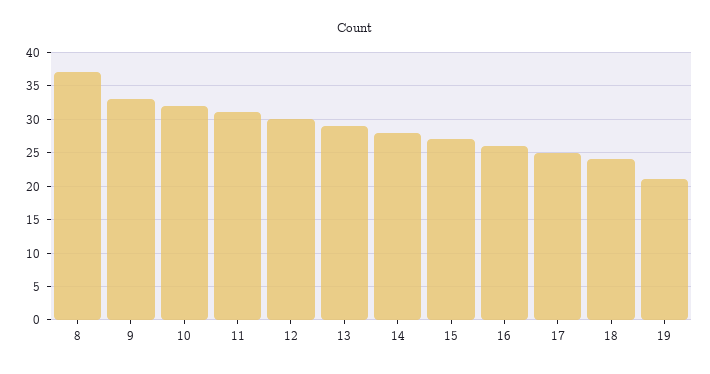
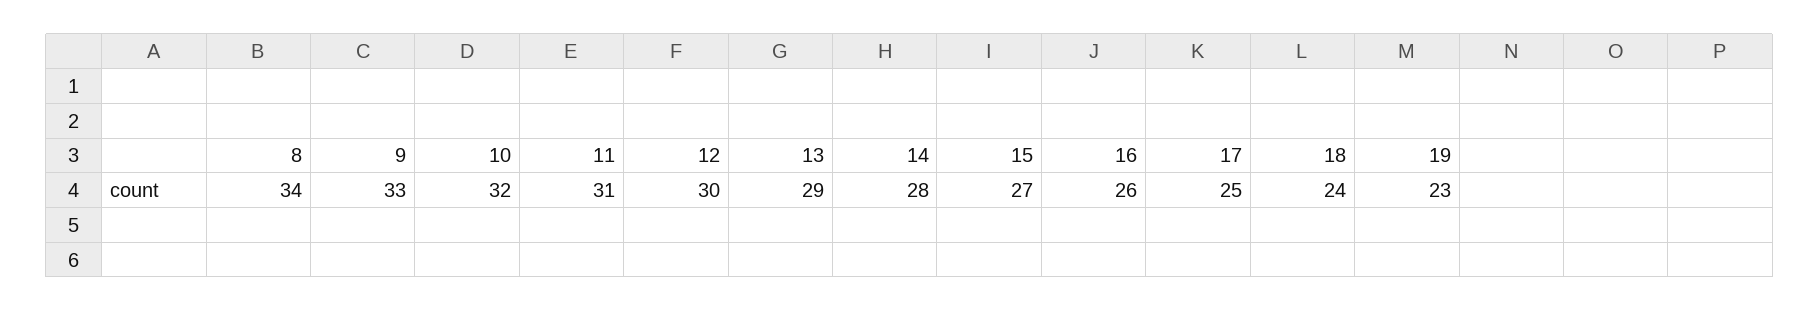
8: 37 -> 34
19: 21 -> 23

